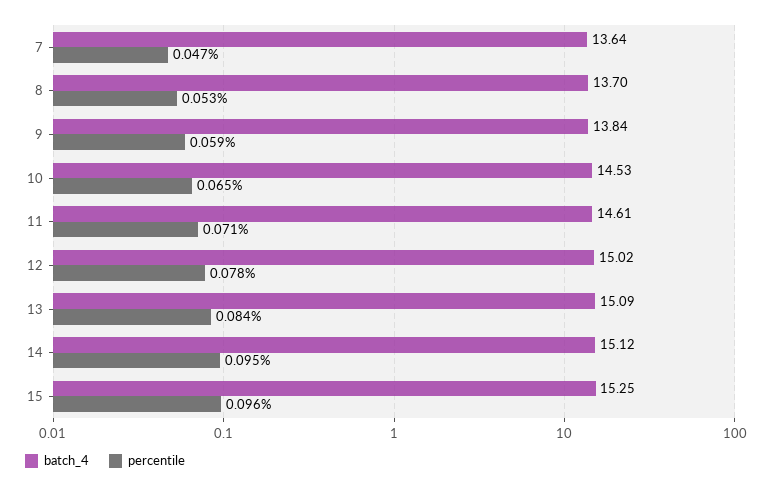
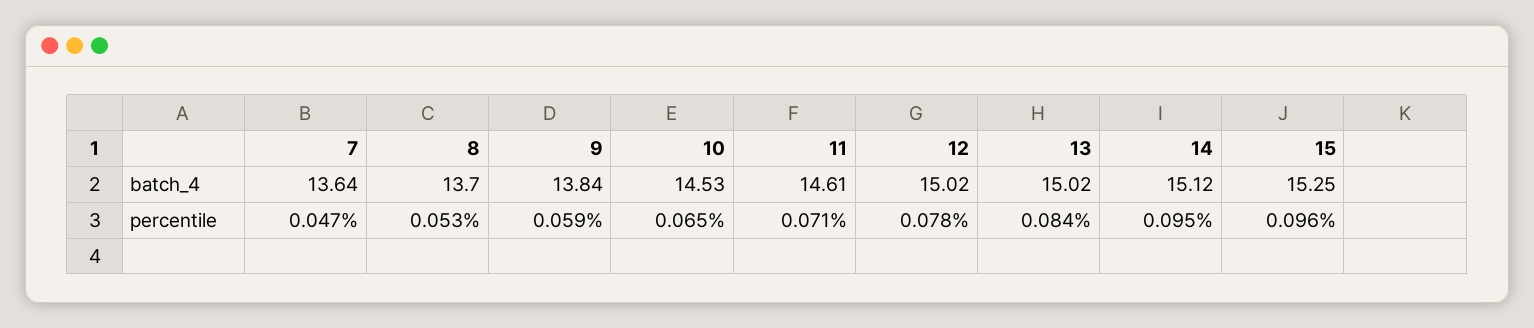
batch_4, 13: 15.09 -> 15.02

